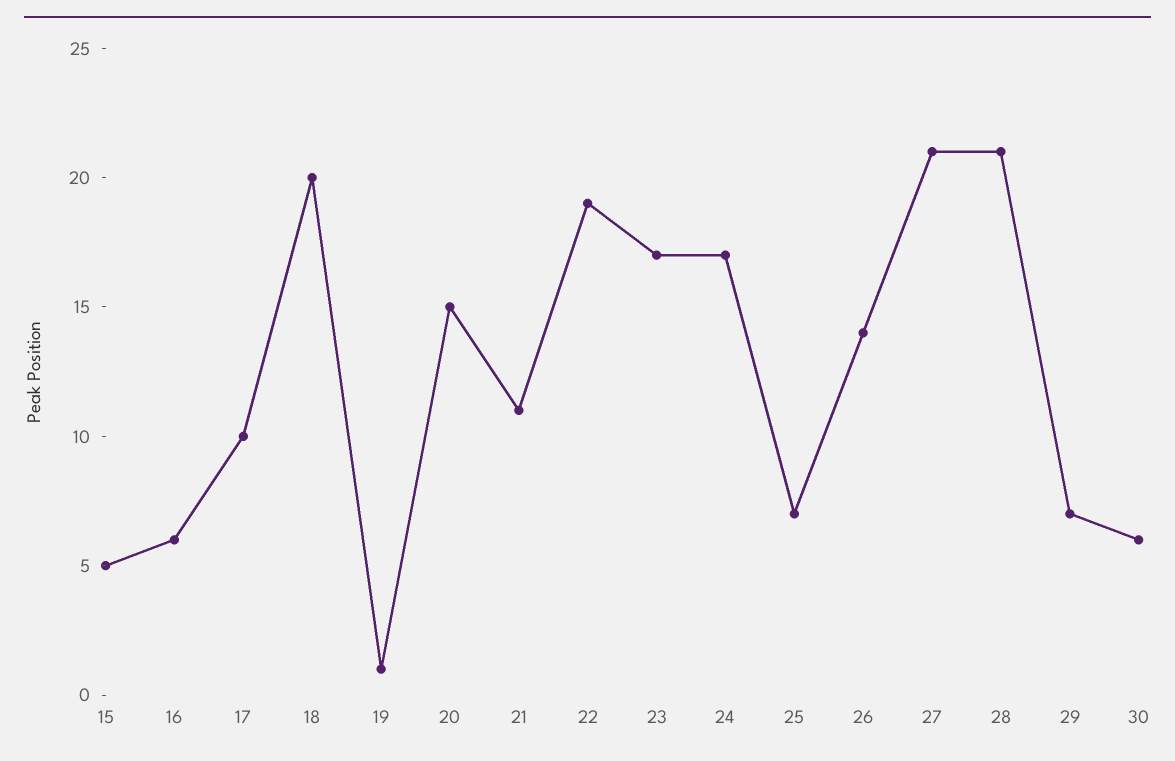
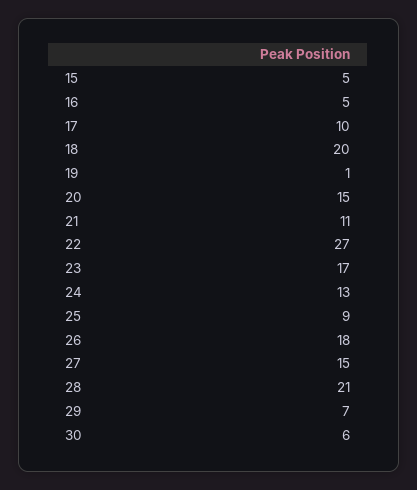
16: 6 -> 5
22: 19 -> 27
24: 17 -> 13
25: 7 -> 9
26: 14 -> 18
27: 21 -> 15

